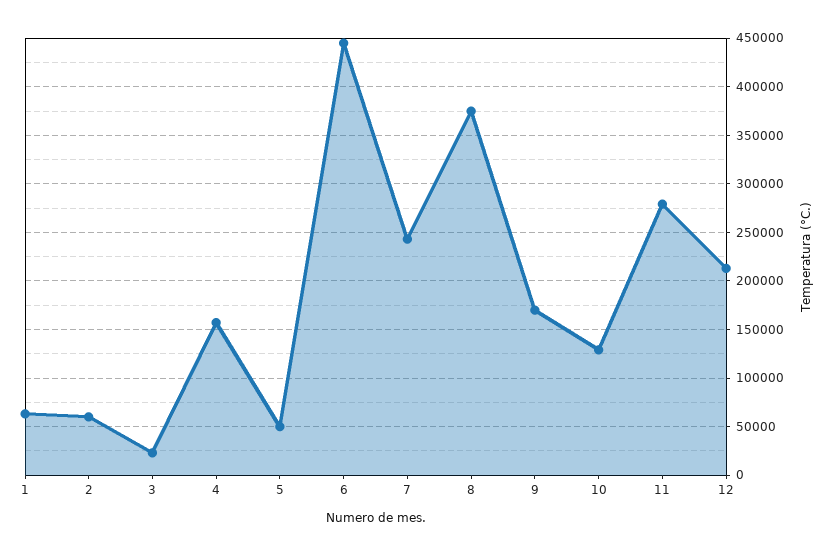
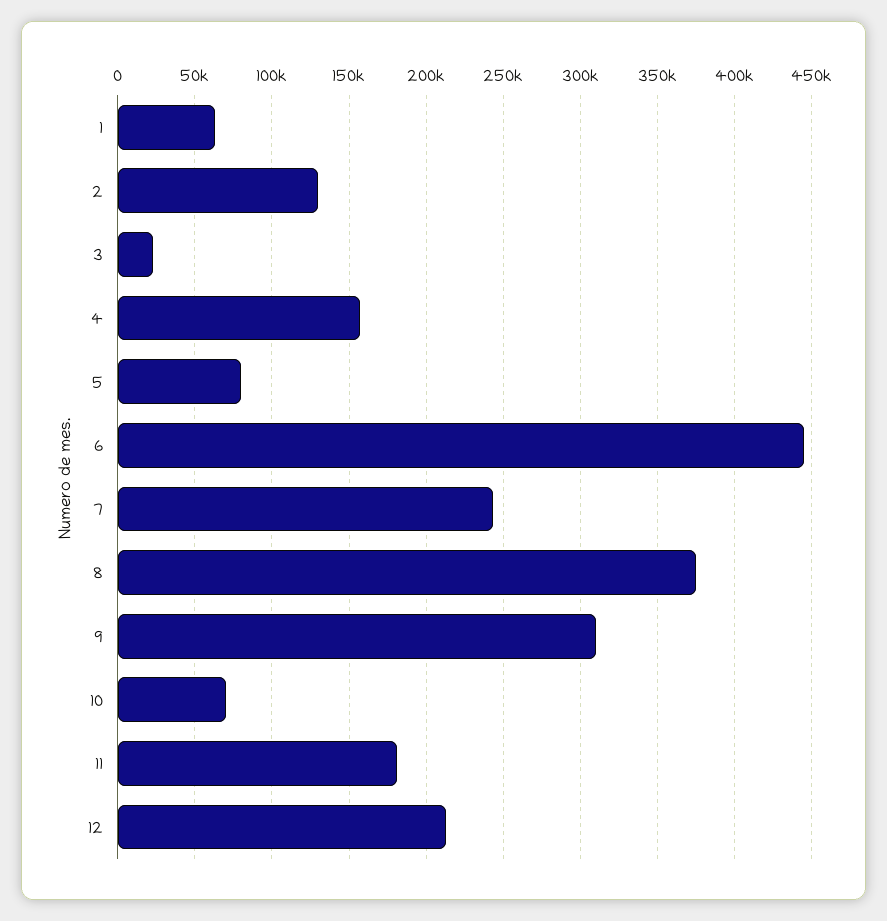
2: 60000 -> 130000
5: 50000 -> 80000
9: 170000 -> 310000
10: 130000 -> 70000
11: 280000 -> 180000

